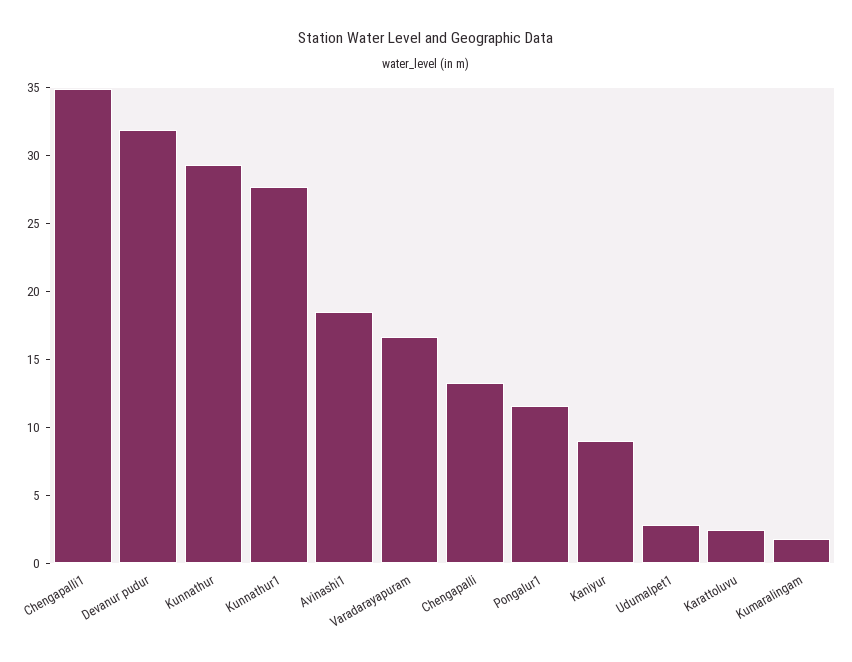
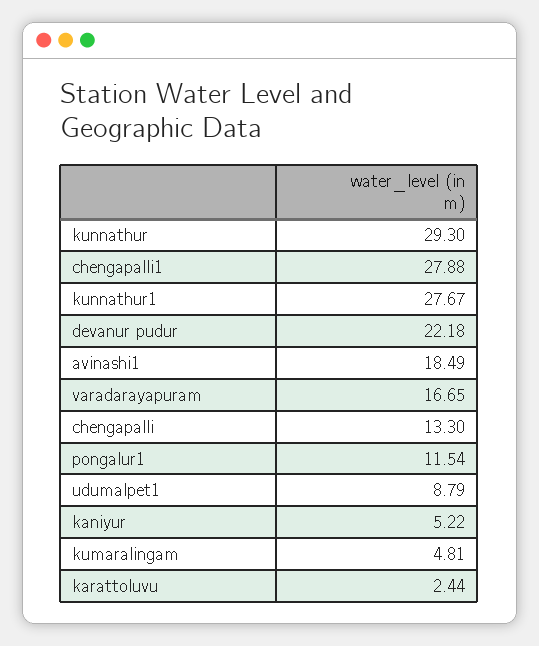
Chengapalli1: 35 -> 27.88
Devanur pudur: 32 -> 22.18
Kaniyur: 9 -> 5.22
Udumalpet1: 3 -> 8.79
Kumaralingam: 2 -> 4.81

